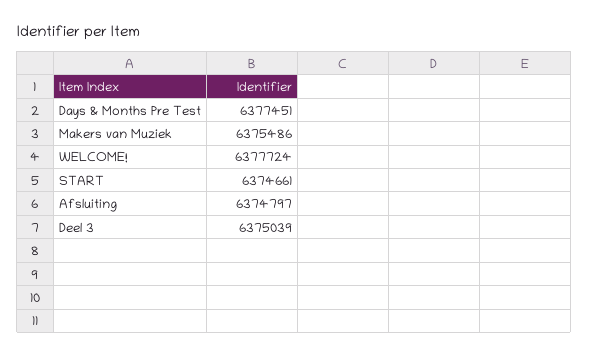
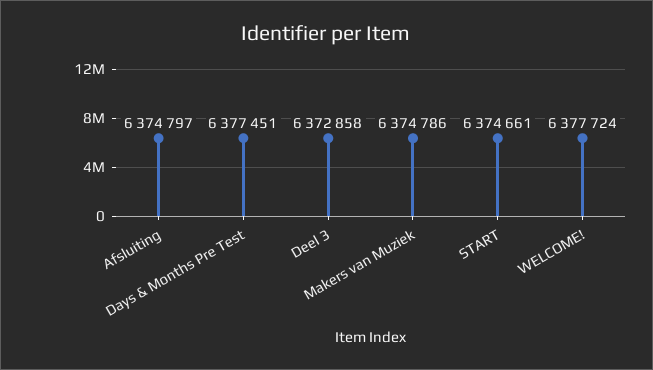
Makers van Muziek: 6375486 -> 6374786
Deel 3: 6375039 -> 6372858

